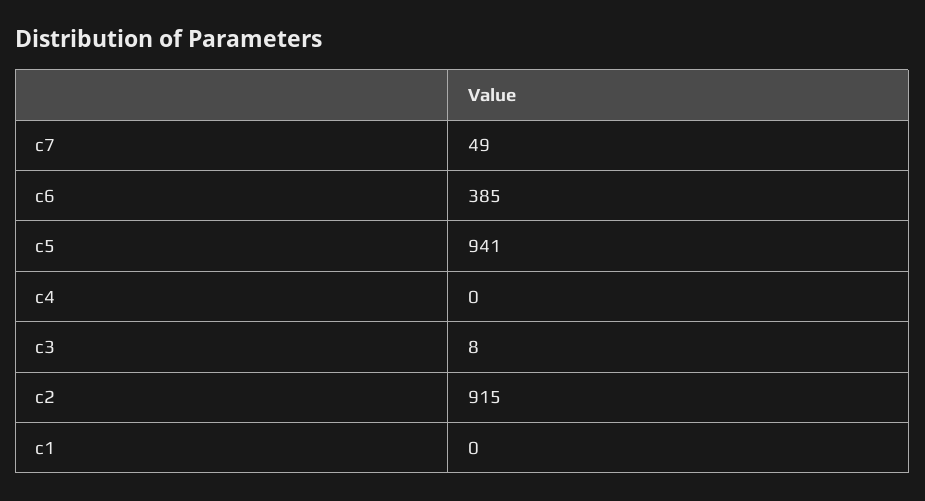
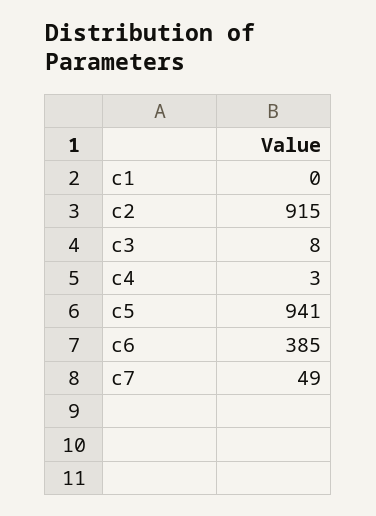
c4: 0 -> 3

